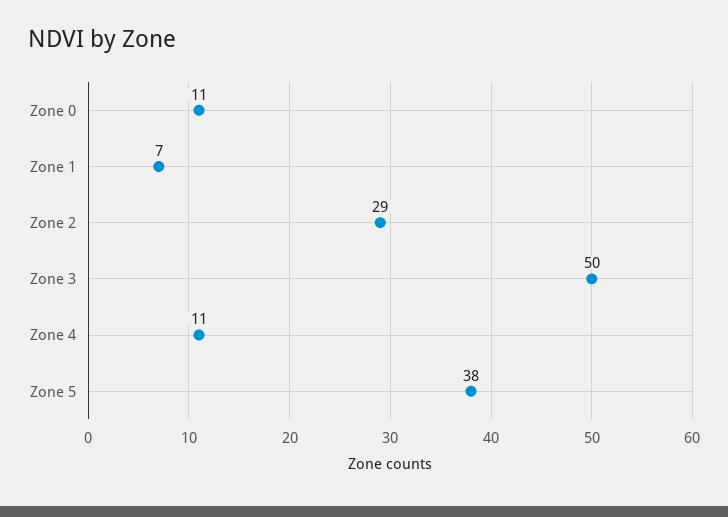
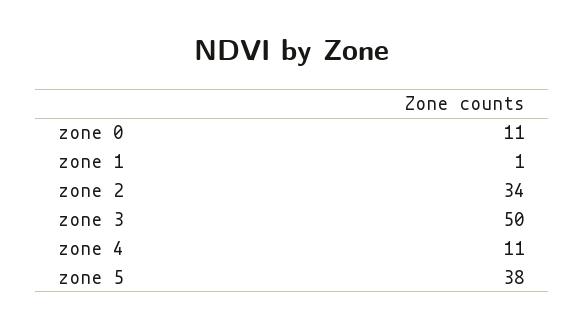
Zone 1: 7 -> 1
Zone 2: 29 -> 34

